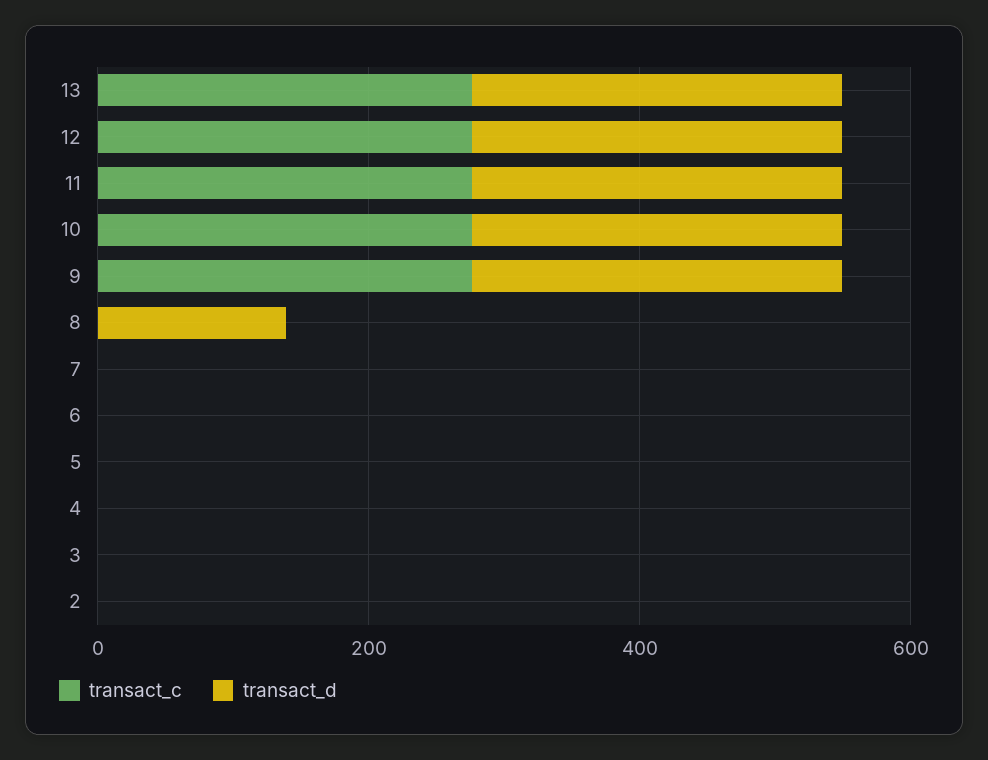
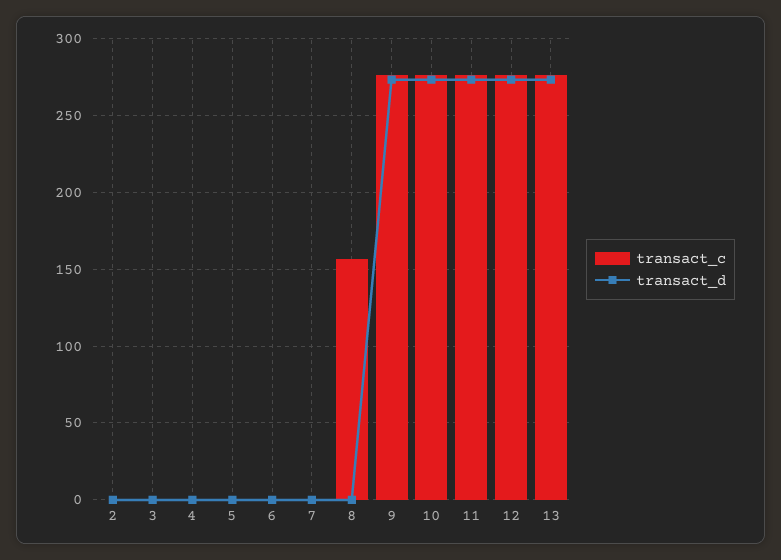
transact_c, 8: 0 -> 155
transact_d, 8: 150 -> 0

